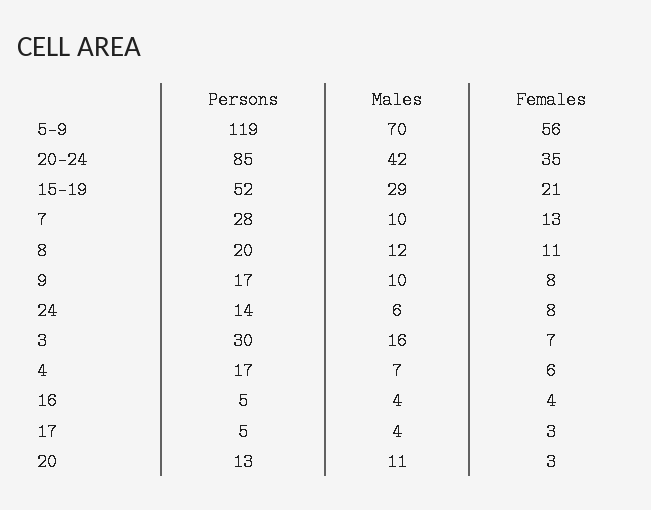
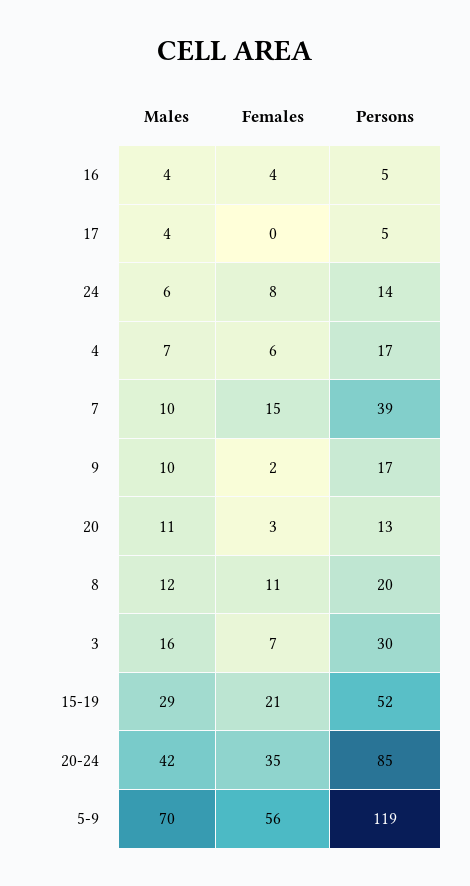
Persons, 7: 28 -> 39
Females, 7: 13 -> 15
Females, 9: 8 -> 2
Females, 17: 3 -> 0

